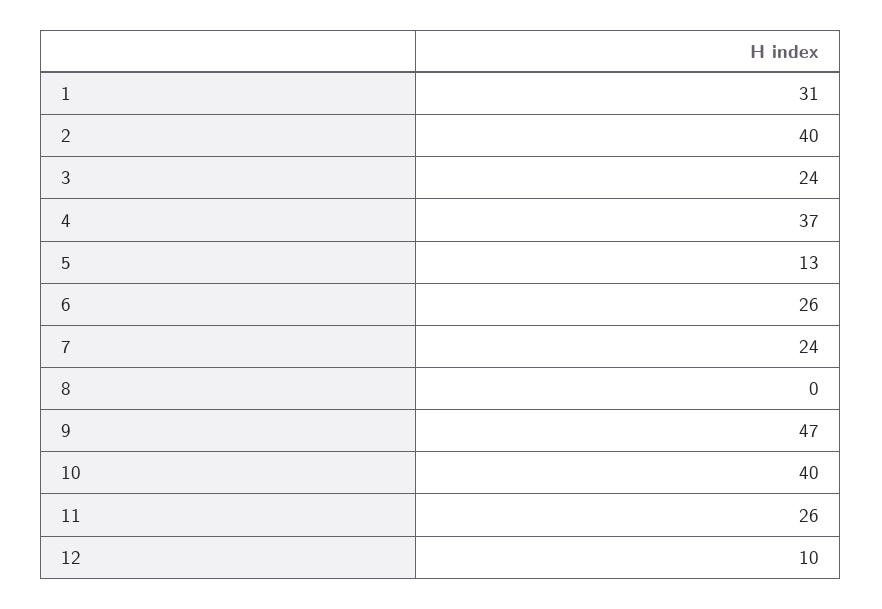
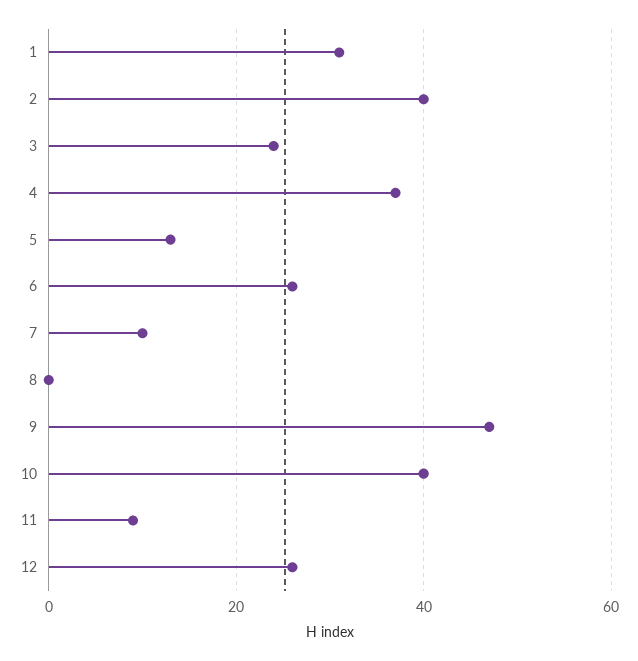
7: 24 -> 10
11: 26 -> 10
12: 10 -> 25

